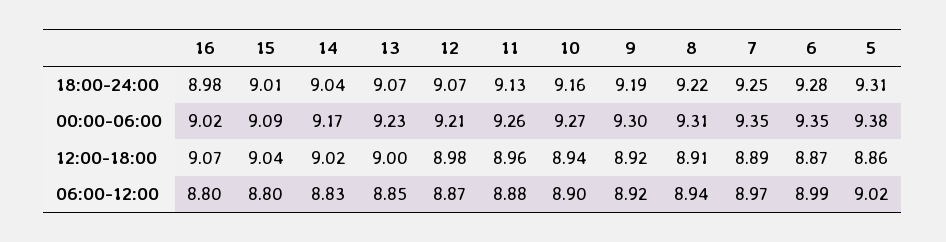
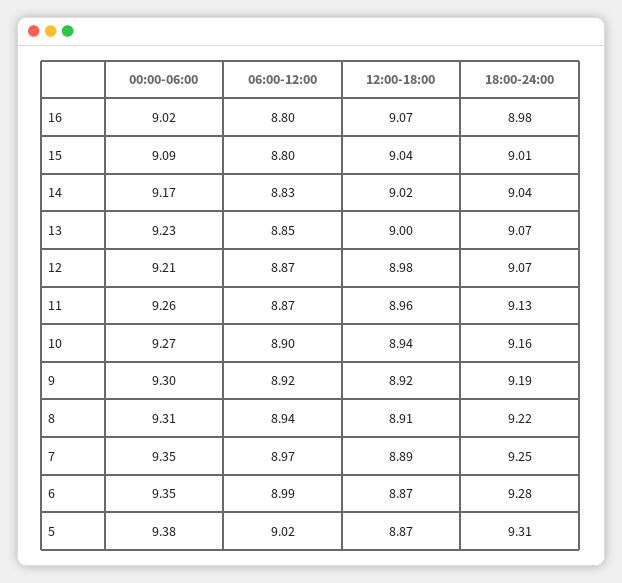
5, 12:00-18:00: 8.86 -> 8.87
11, 06:00-12:00: 8.88 -> 8.87

